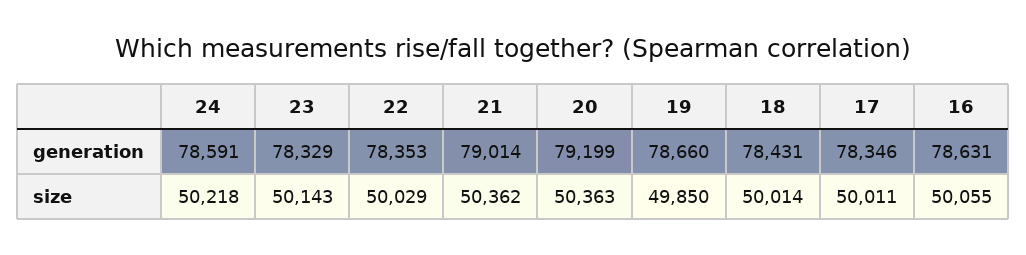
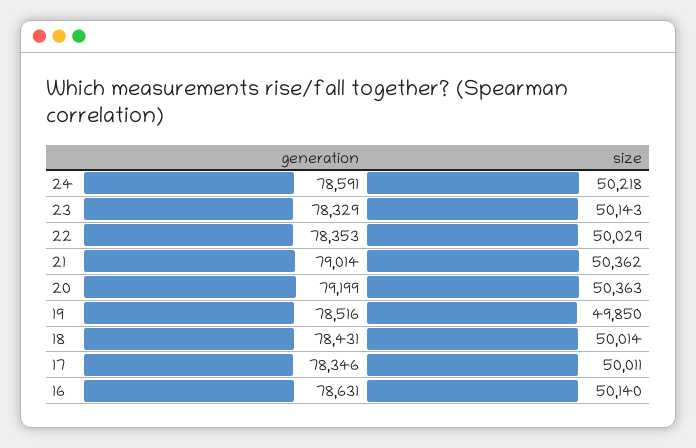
19, generation: 78660 -> 78516
16, size: 50055 -> 50140

